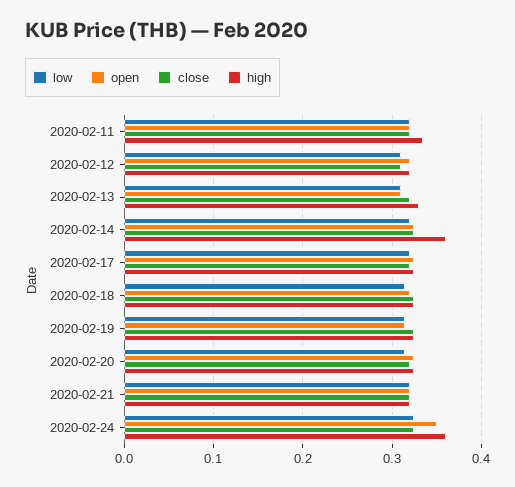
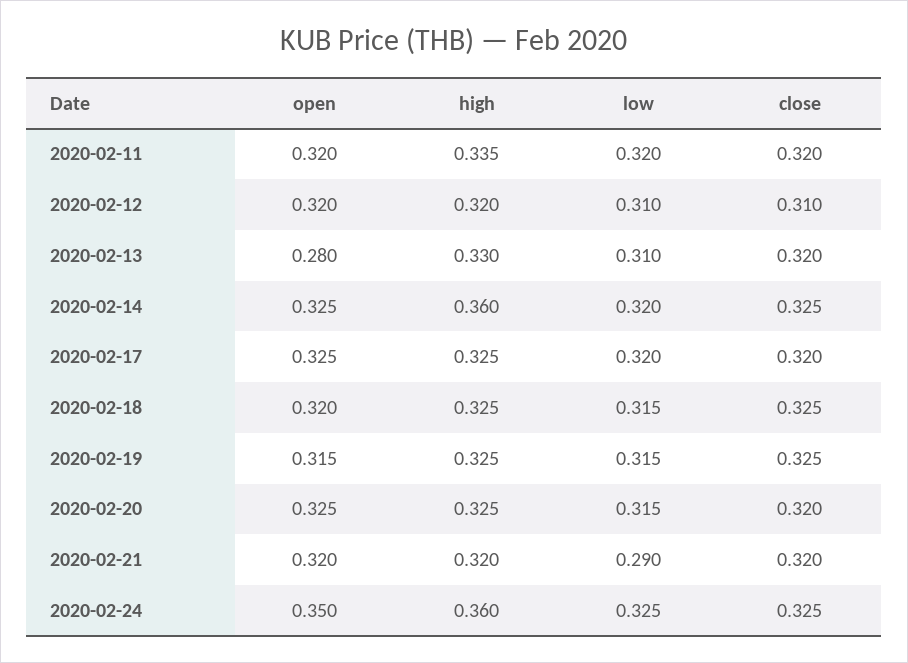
open, 2020-02-13: 0.31 -> 0.28
low, 2020-02-21: 0.32 -> 0.29

